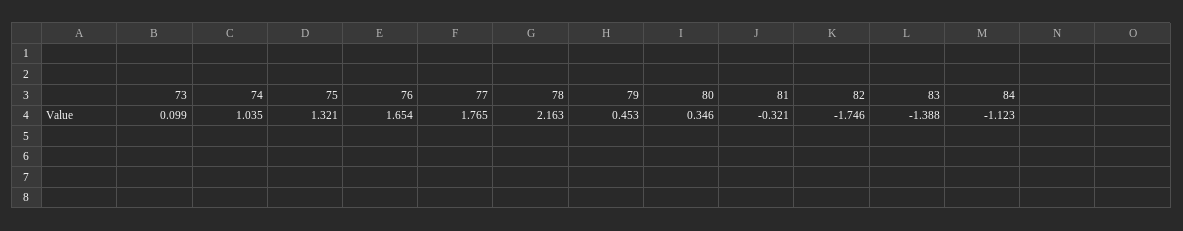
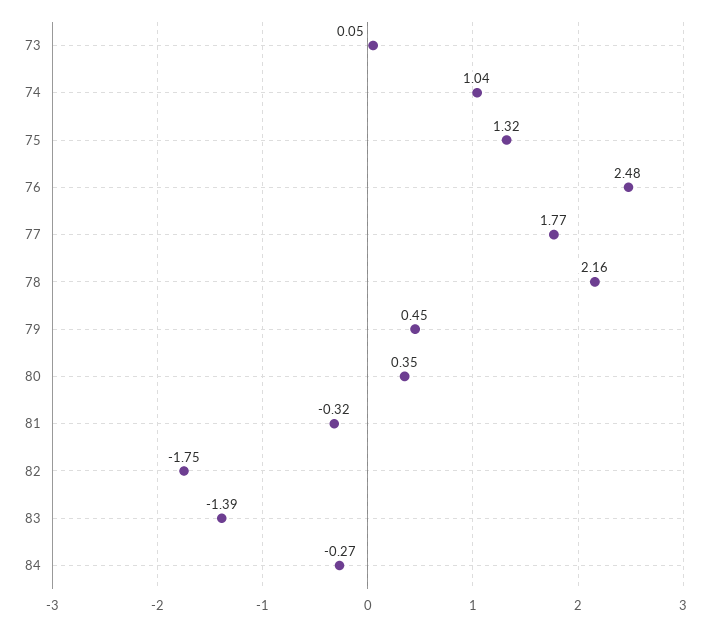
73: 0.099 -> 0.05
76: 1.654 -> 2.48
84: -1.123 -> -0.27

